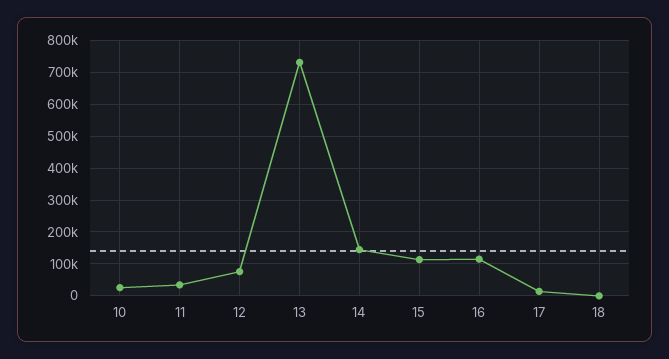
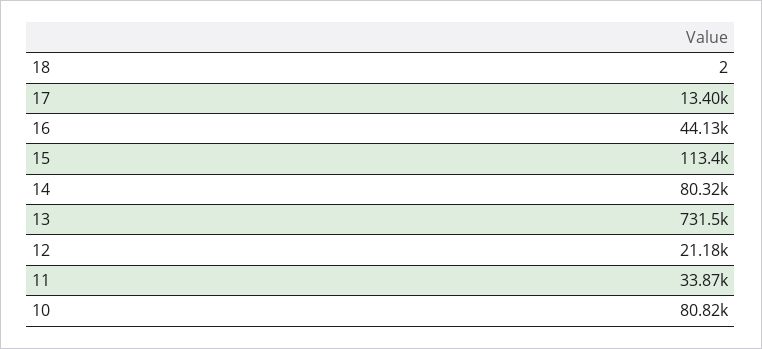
10: 20000 -> 80820
12: 80000 -> 21180
14: 140000 -> 80320
16: 120000 -> 44130

